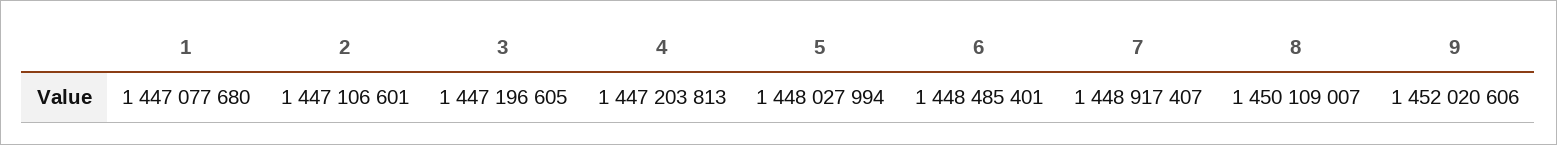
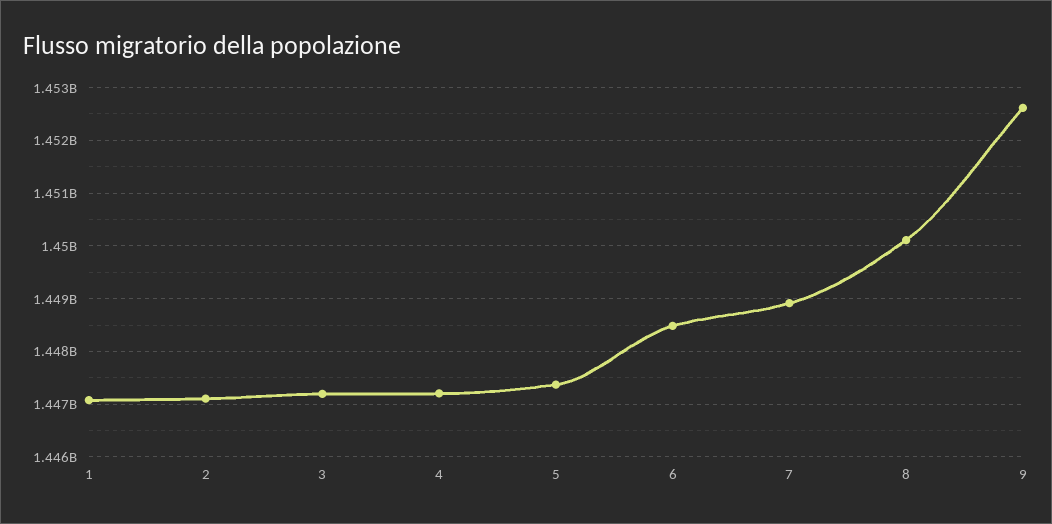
5: 1448027994 -> 1447400000
9: 1452020606 -> 1452600000

